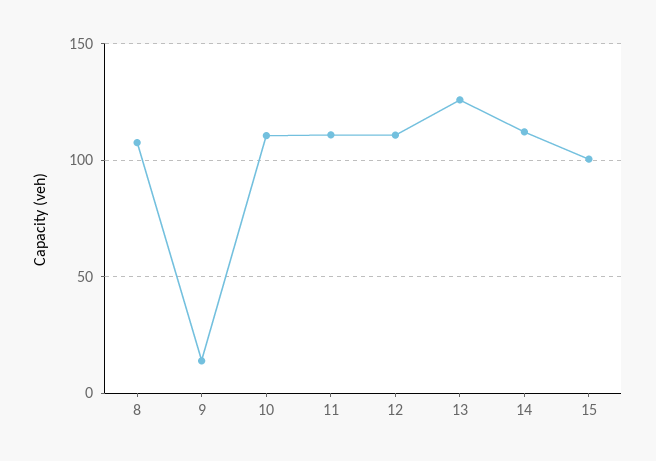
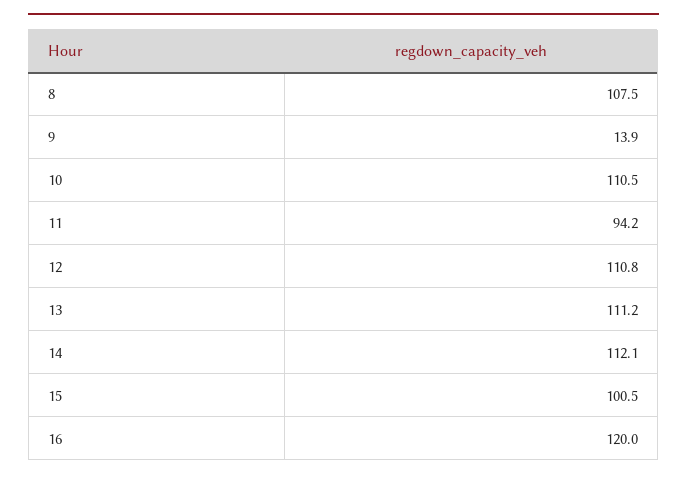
11: 110 -> 94.2
13: 125 -> 111.2
16: none -> 120

